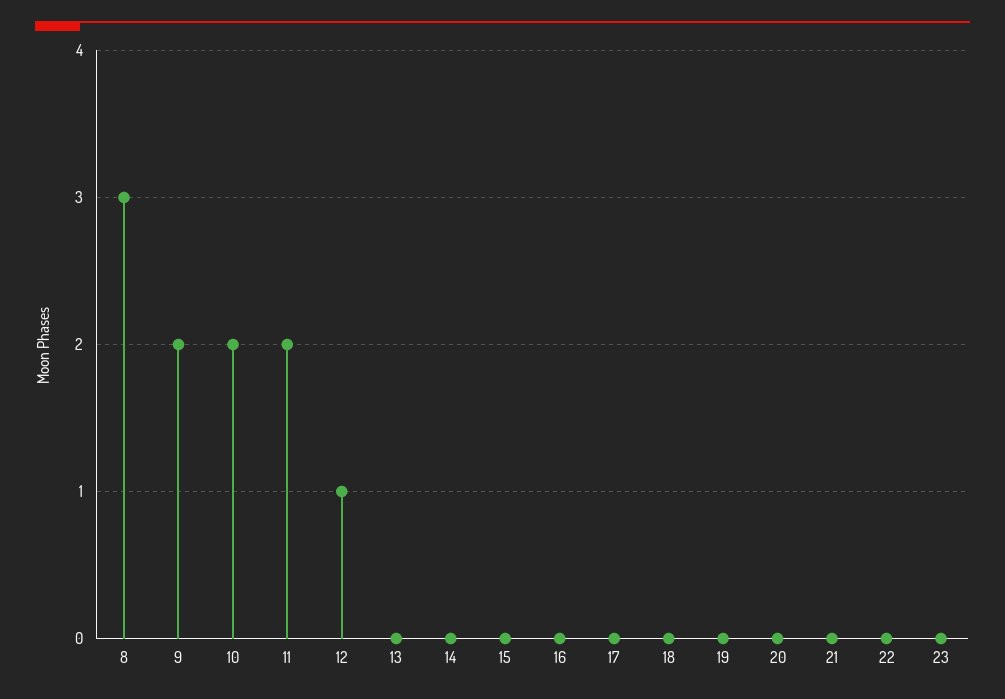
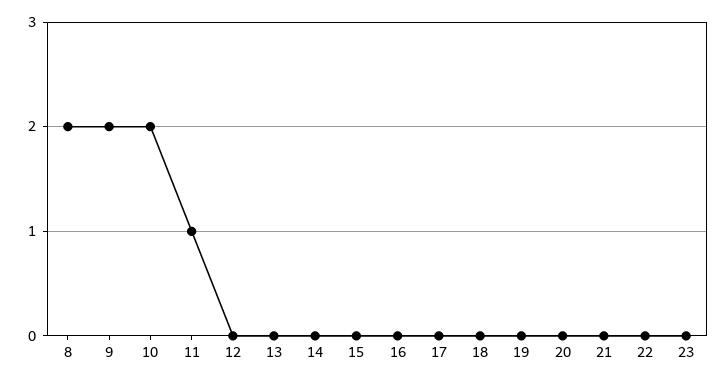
8: 3 -> 2
11: 2 -> 1
12: 1 -> 0

